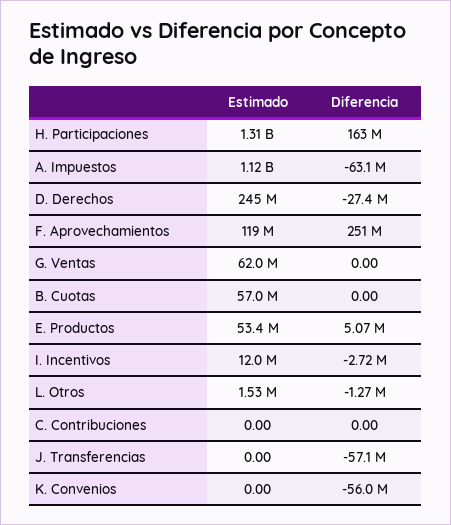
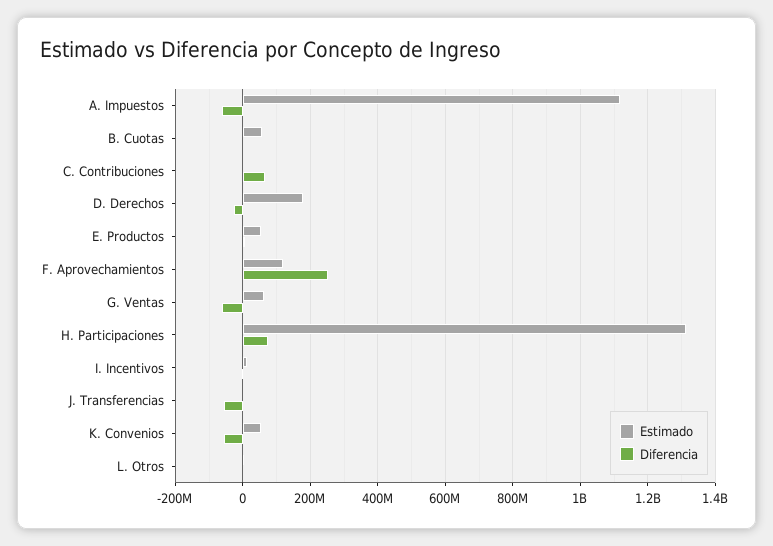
Diferencia, H. Participaciones: 163000000 -> 80000000
Estimado, D. Derechos: 245000000 -> 180000000
Diferencia, G. Ventas: 0 -> -60000000
Diferencia, C. Contribuciones: 0 -> 60000000
Estimado, K. Convenios: 0 -> 60000000

